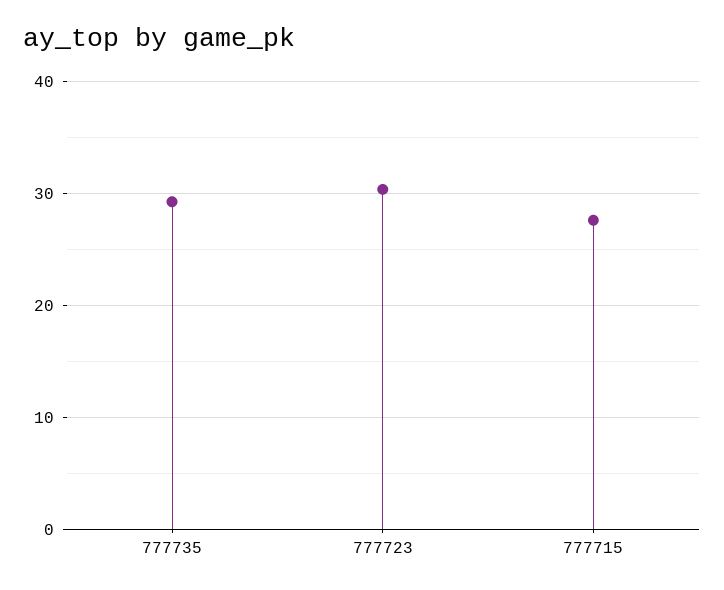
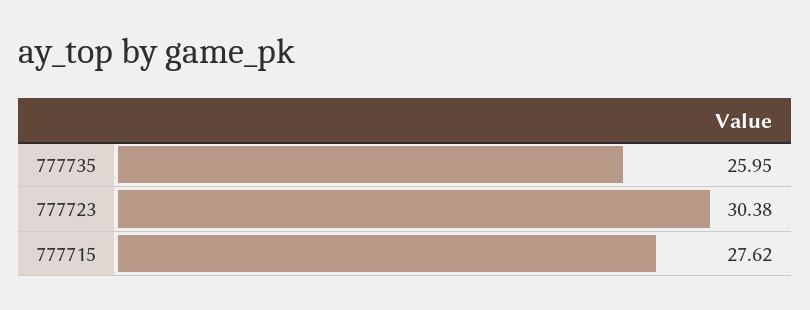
777735: 29 -> 25.95

